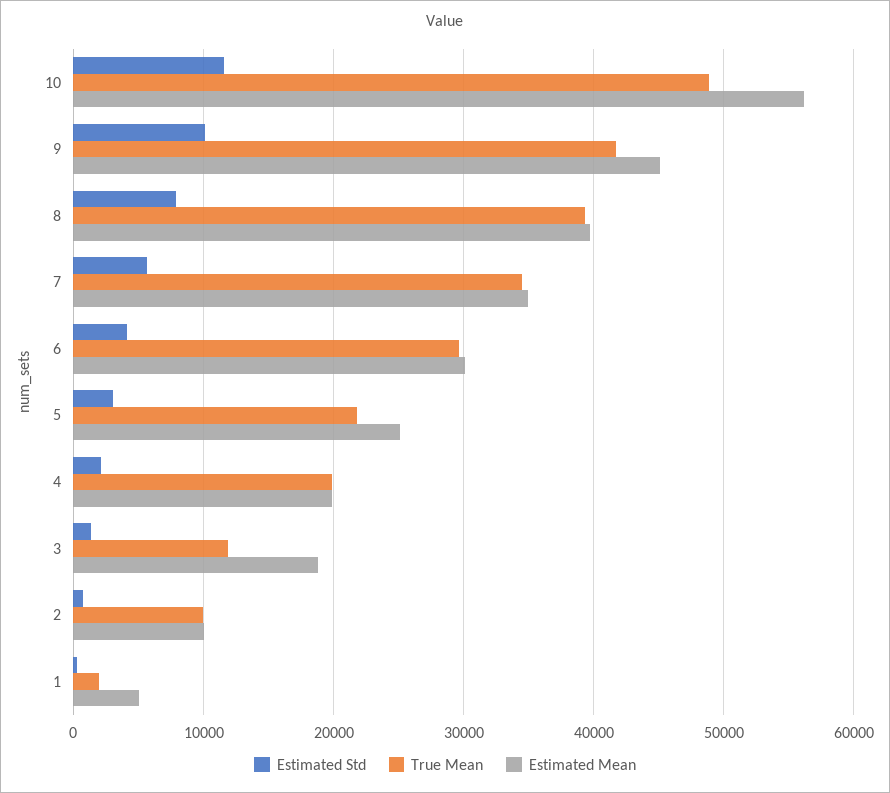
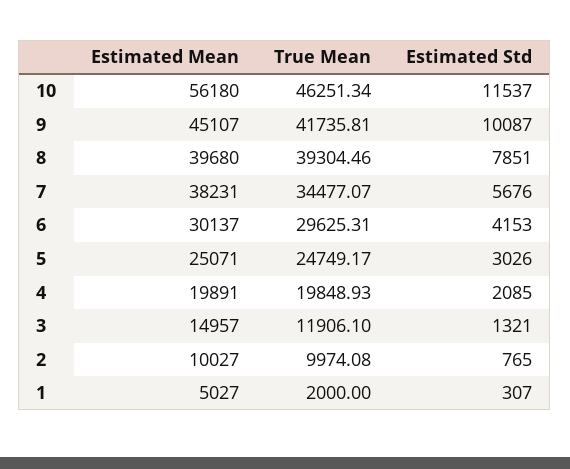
True Mean, 10: 49000 -> 46251.34
Estimated Mean, 7: 35000 -> 38231
True Mean, 5: 22000 -> 24749.17
Estimated Mean, 3: 19000 -> 14957

